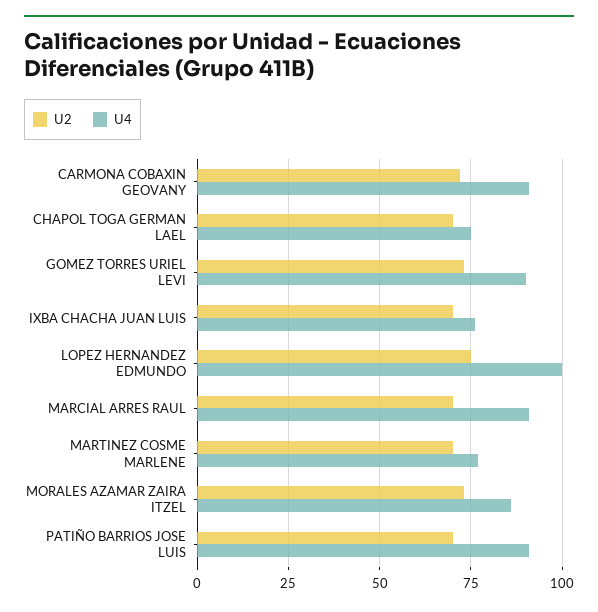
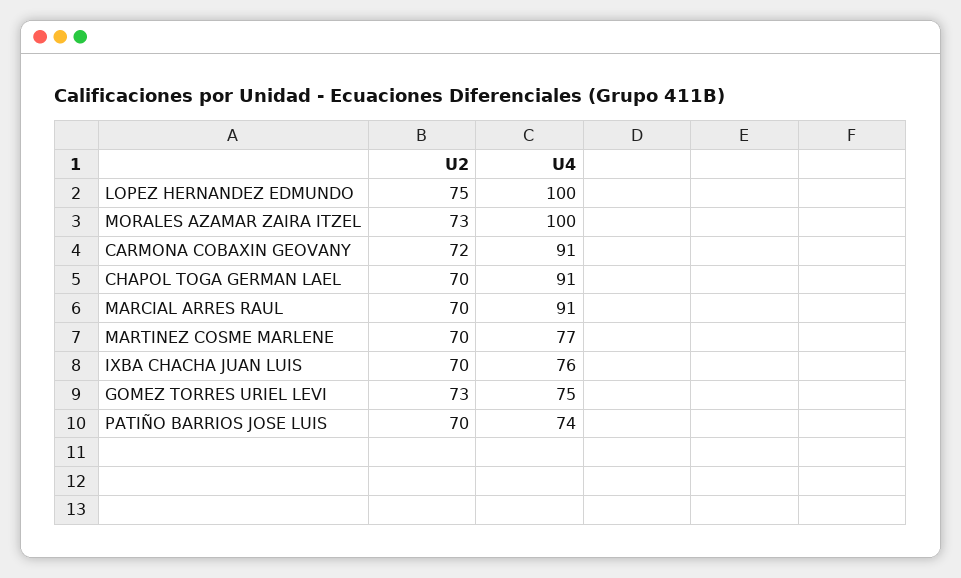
U4, CHAPOL TOGA GERMAN LAEL: 75 -> 91
U4, GOMEZ TORRES URIEL LEVI: 90 -> 75
U4, MORALES AZAMAR ZAIRA ITZEL: 85 -> 100
U4, PATIÑO BARRIOS JOSE LUIS: 90 -> 74

